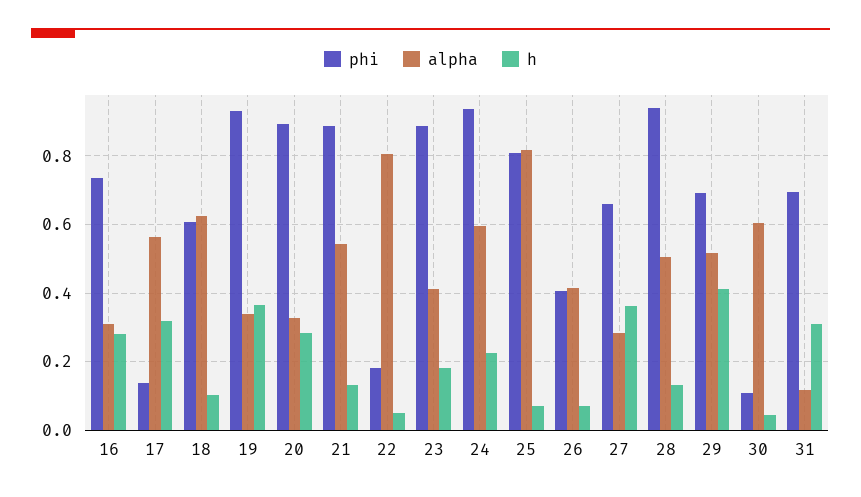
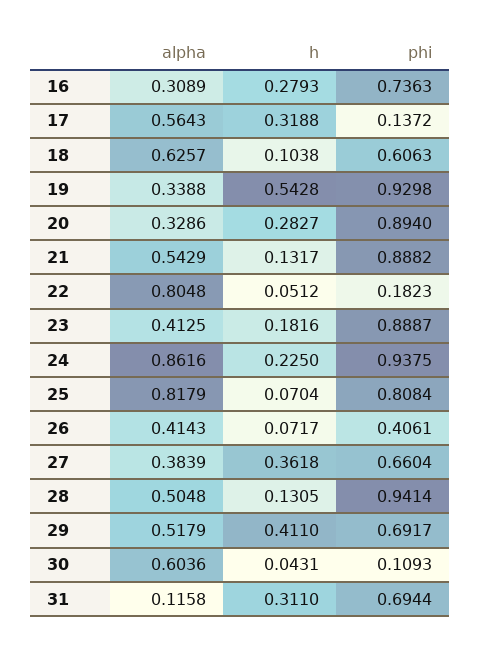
h, 19: 0.36 -> 0.5428
alpha, 24: 0.6 -> 0.8616
alpha, 27: 0.28 -> 0.3839

